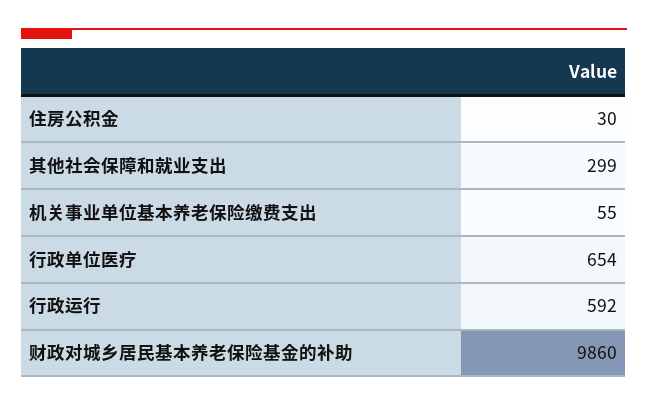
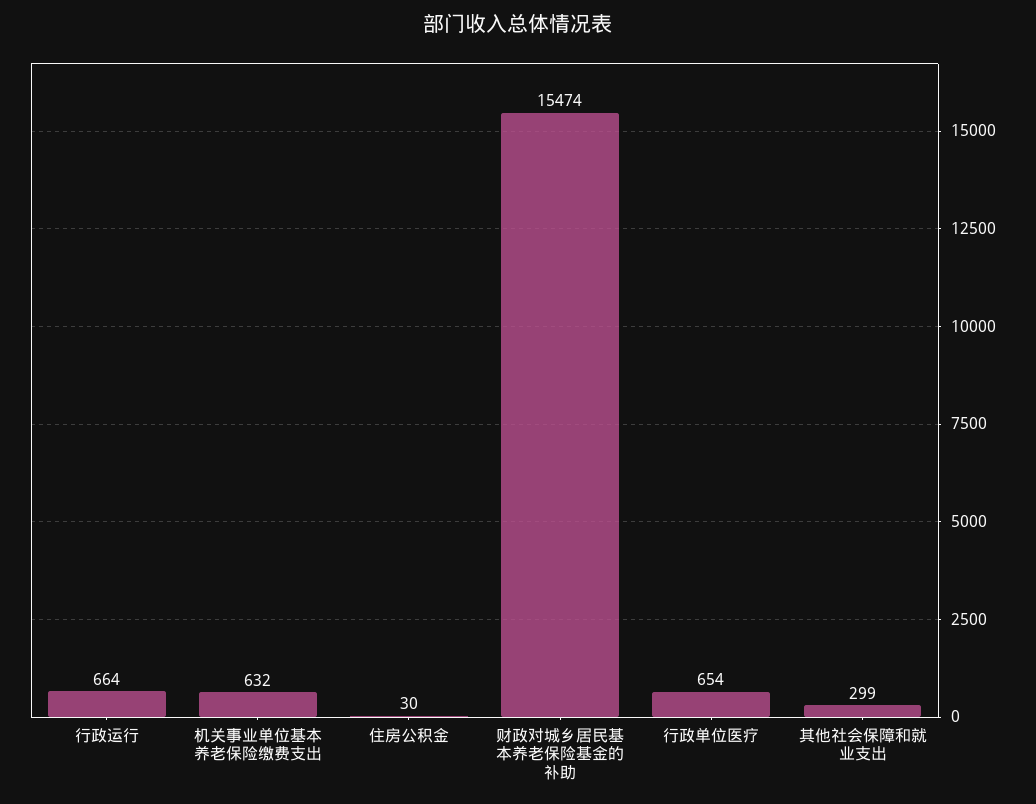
机关事业单位基本养老保险缴费支出: 55 -> 632
行政运行: 592 -> 664
财政对城乡居民基本养老保险基金的补助: 9860 -> 15474

